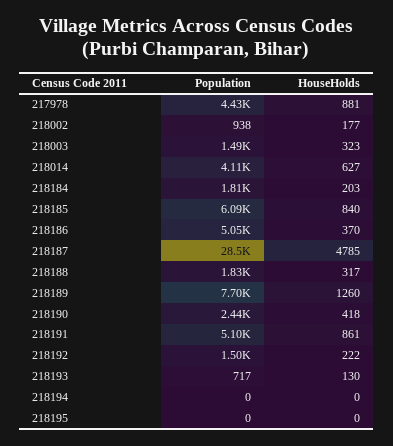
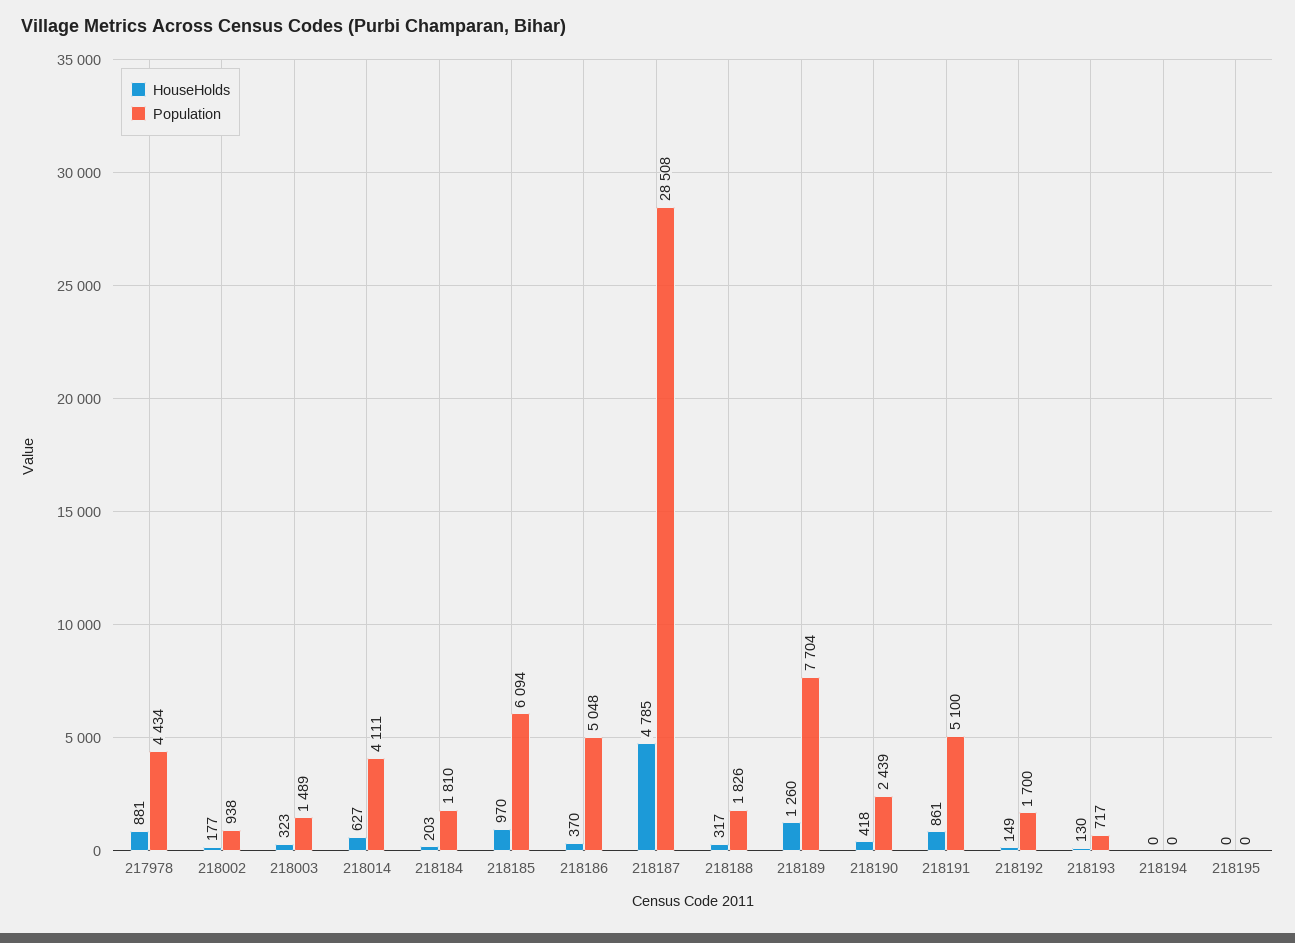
HouseHolds, 218185: 840 -> 970
Population, 218192: 1500 -> 1700
HouseHolds, 218192: 222 -> 149

